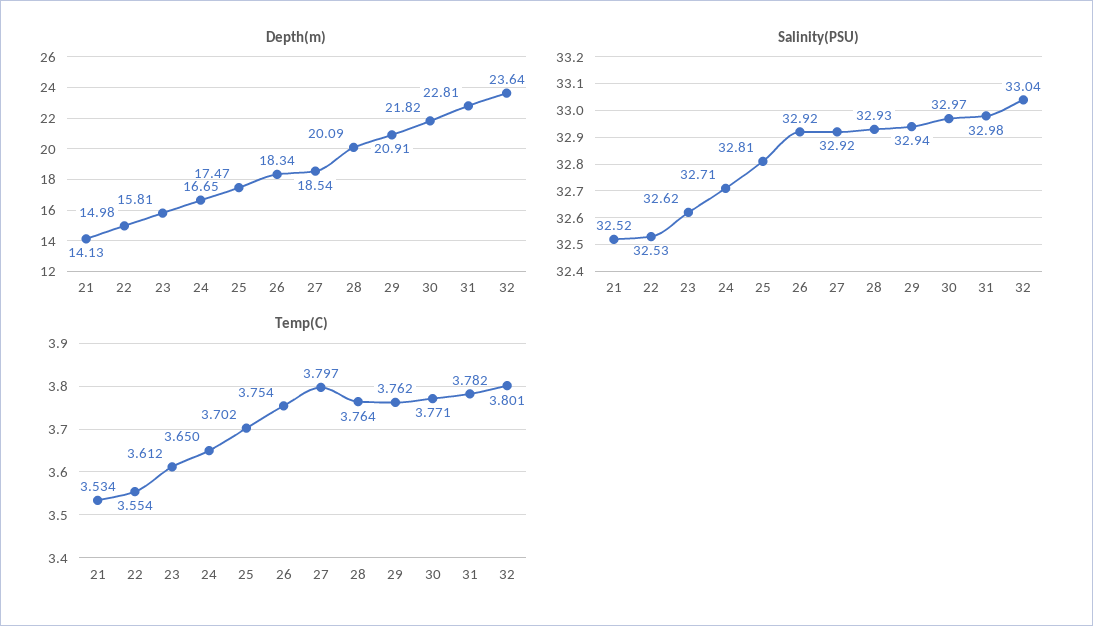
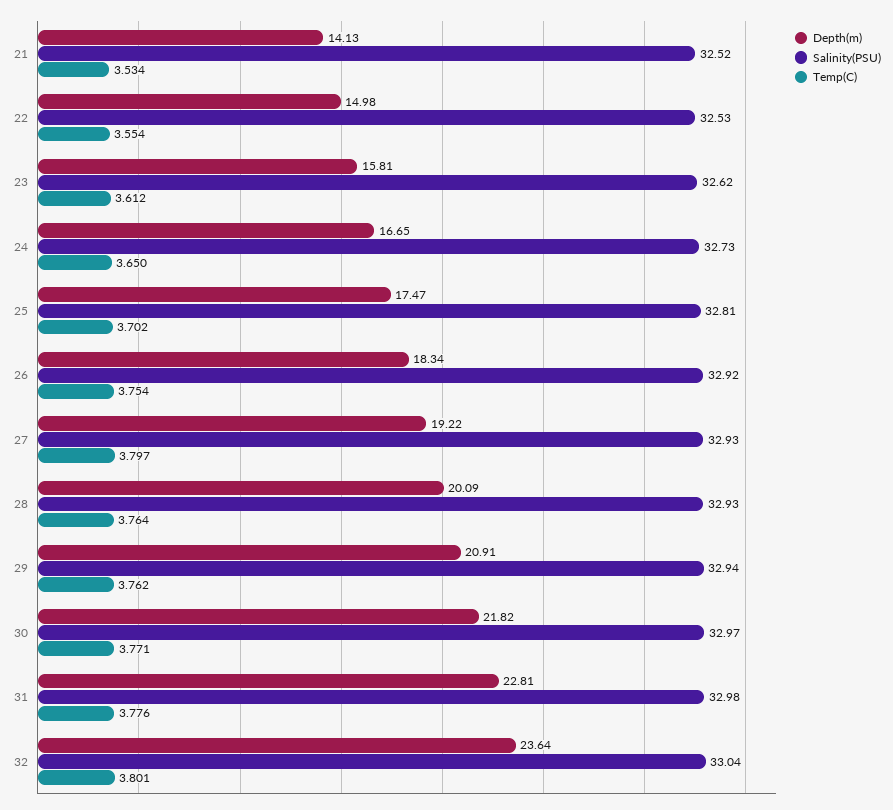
Depth(m), 27: 18.54 -> 19.22
Salinity(PSU), 24: 32.71 -> 32.73
Salinity(PSU), 27: 32.92 -> 32.93
Temp(C), 31: 3.782 -> 3.776

